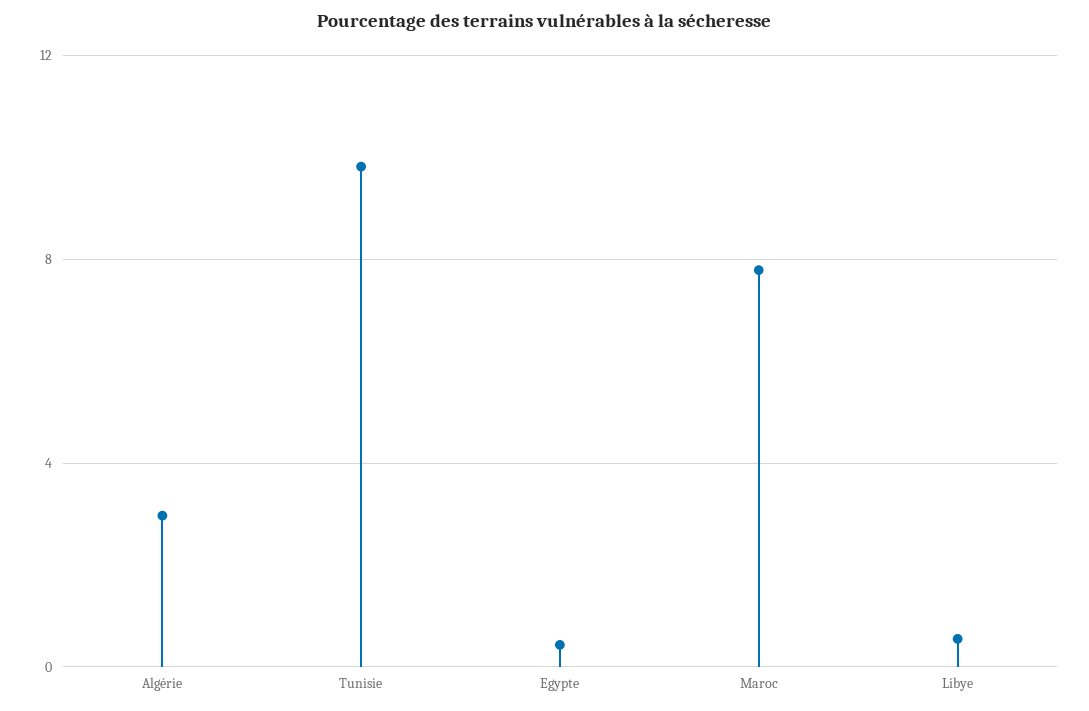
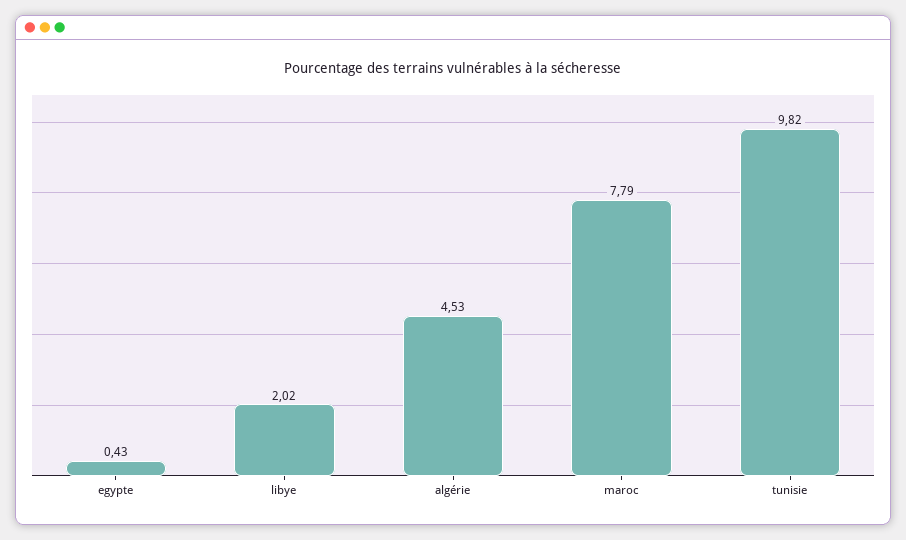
Algérie: 3 -> 4.53
Libye: 0.5 -> 2.02

